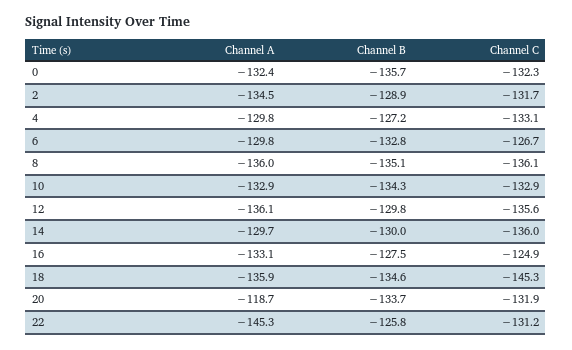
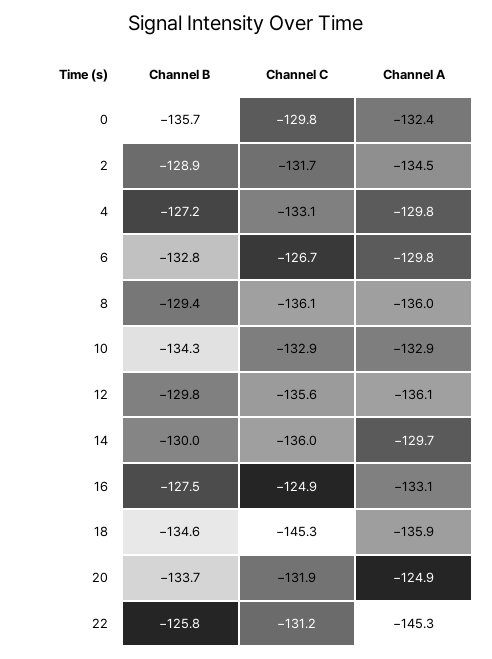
Channel C, 0: -132.3 -> -129.8
Channel B, 8: -135.1 -> -129.4
Channel A, 20: -118.7 -> -124.9

